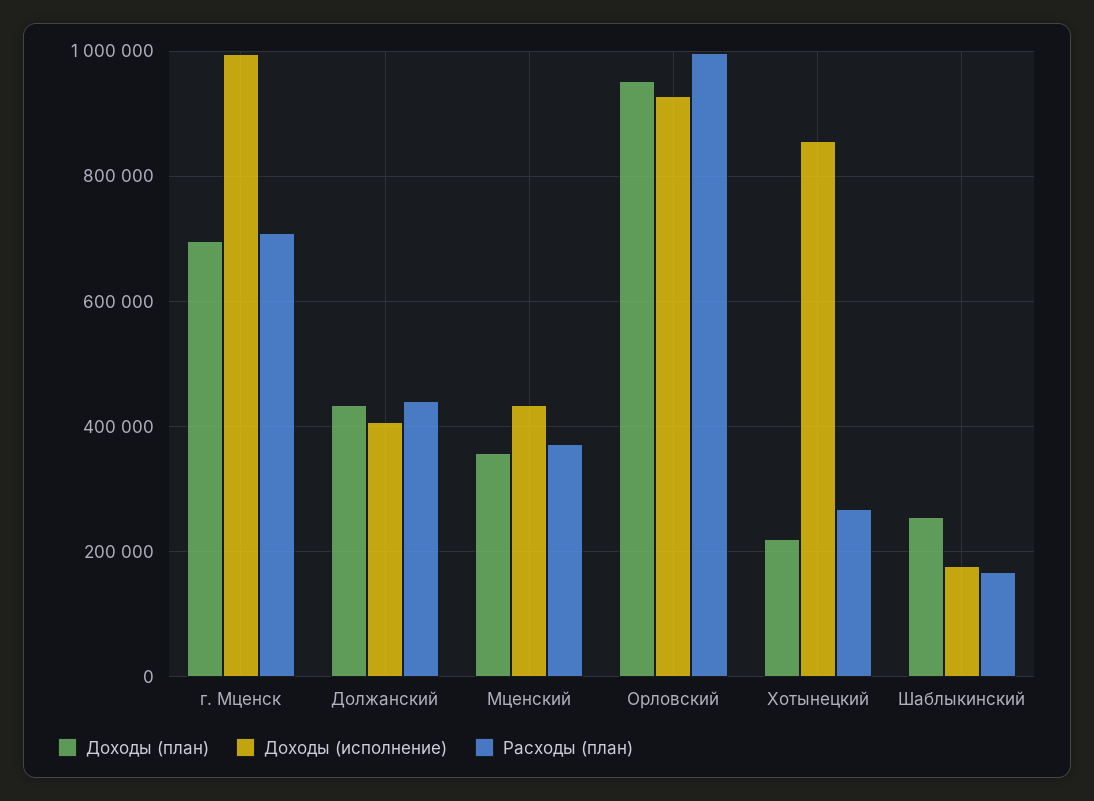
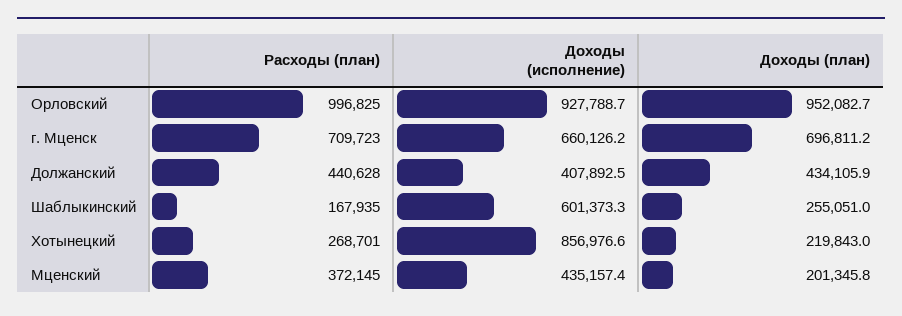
Доходы (исполнение), г. Мценск: 1000000 -> 660126.2
Доходы (план), Мценский: 360000 -> 201345.8
Доходы (исполнение), Шаблыкинский: 180000 -> 601373.3

